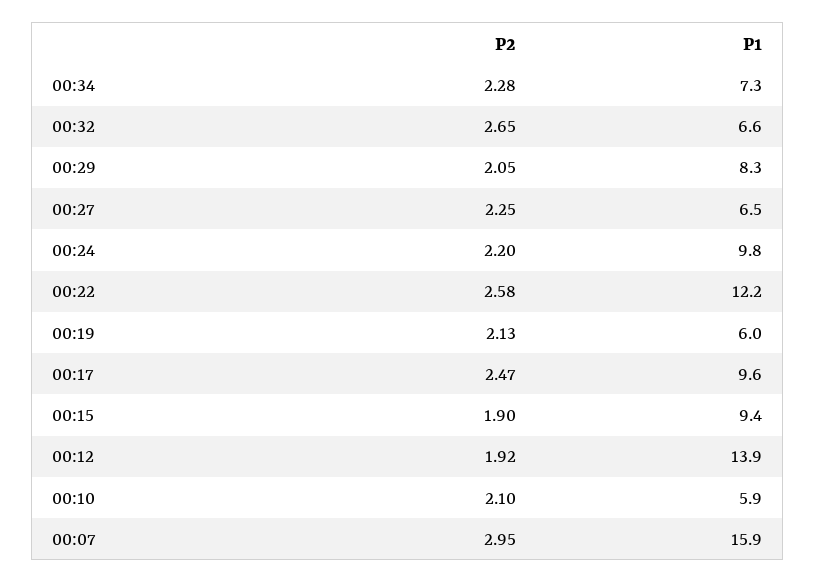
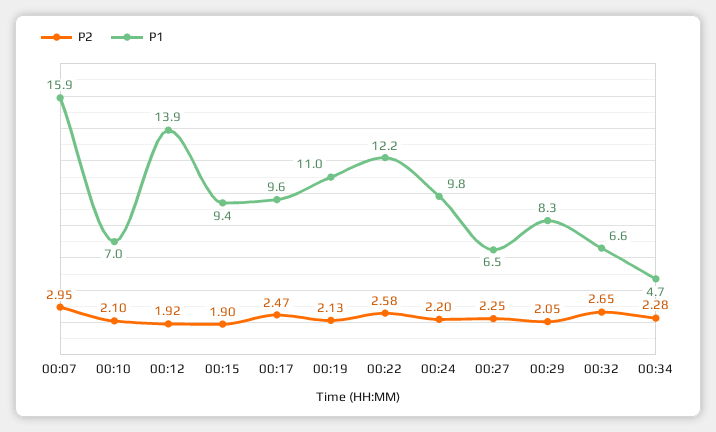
P1, 00:34: 7.3 -> 4.7
P1, 00:19: 6 -> 11
P1, 00:10: 5.9 -> 7

